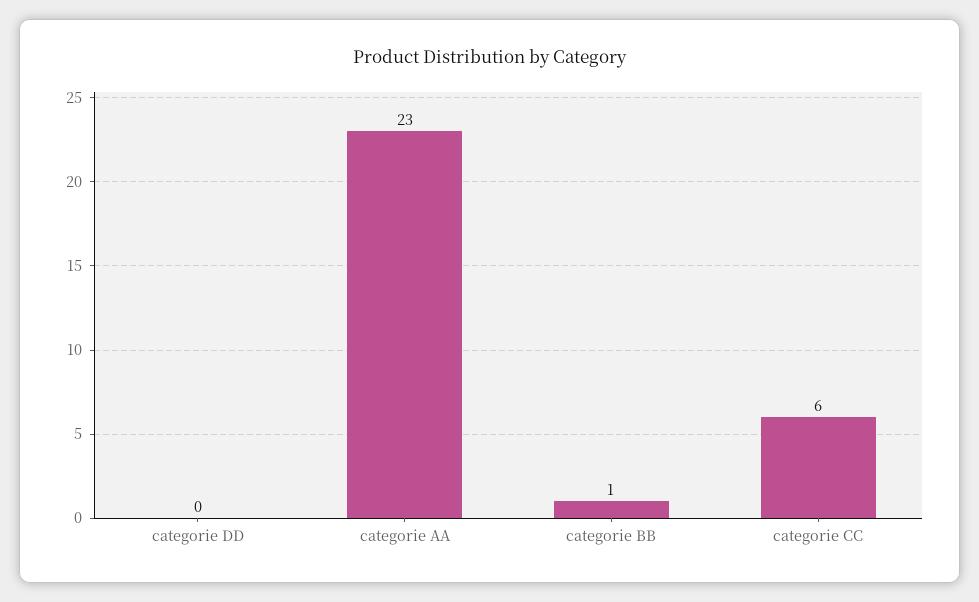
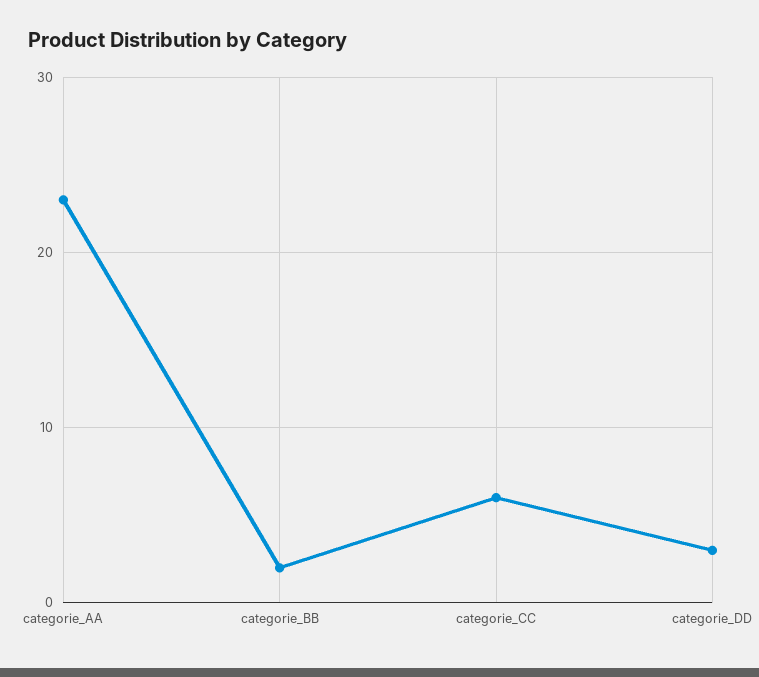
categorie DD: 0 -> 3
categorie BB: 1 -> 2

